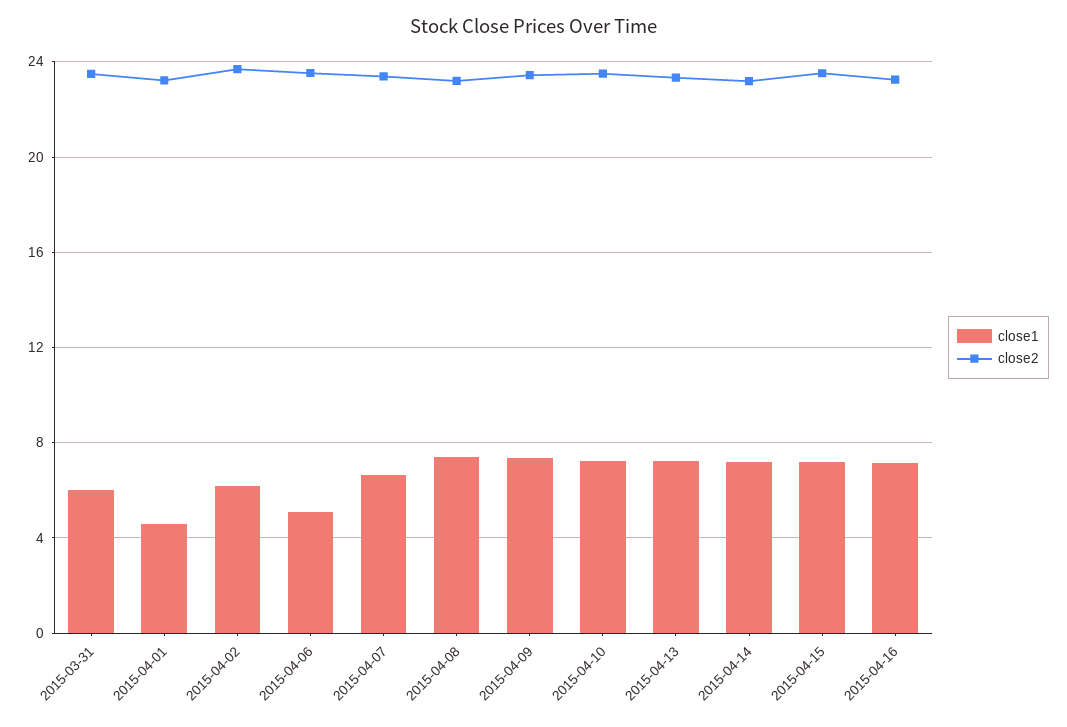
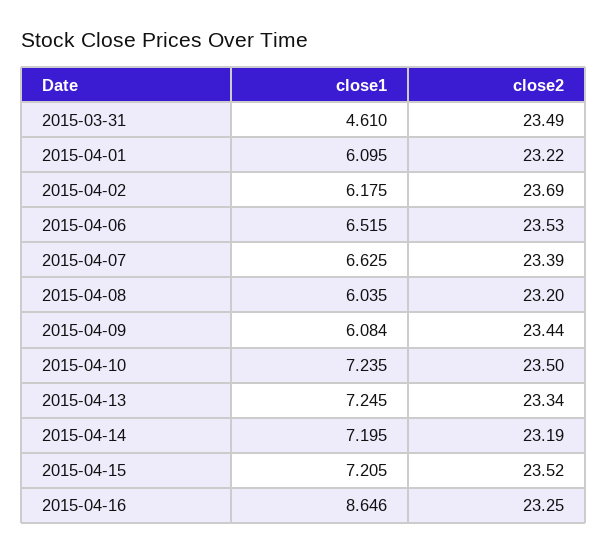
close1, 2015-03-31: 6 -> 4.61
close1, 2015-04-01: 4.5 -> 6.095
close1, 2015-04-06: 5 -> 6.515
close1, 2015-04-08: 7.5 -> 6.035
close1, 2015-04-09: 7.5 -> 6.084
close1, 2015-04-16: 7 -> 8.646

